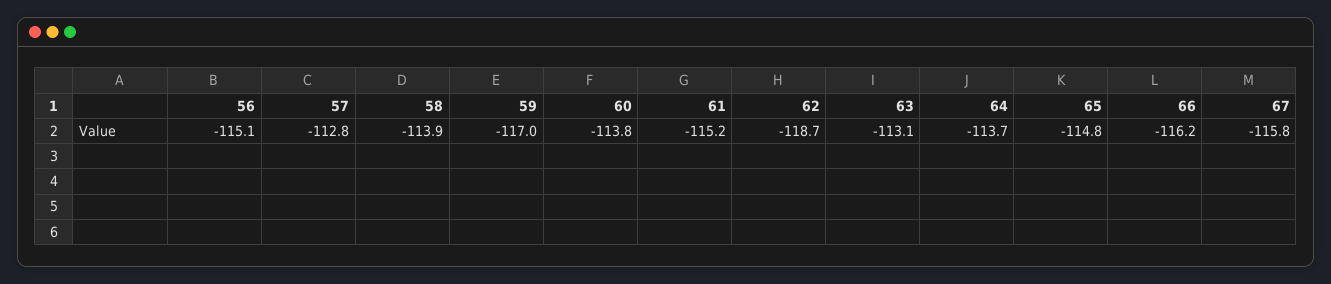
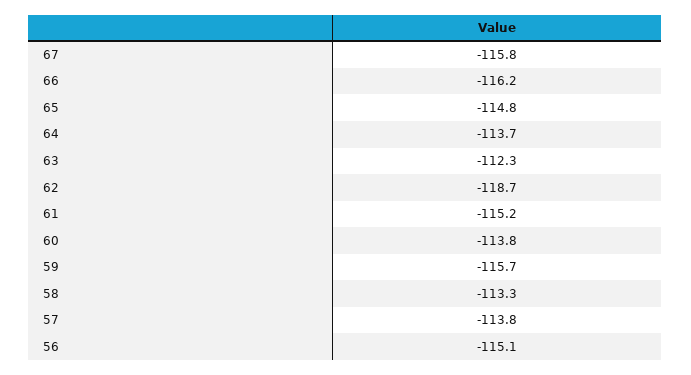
57: -112.8 -> -113.8
58: -113.9 -> -113.3
59: -117 -> -115.7
63: -113.1 -> -112.3

